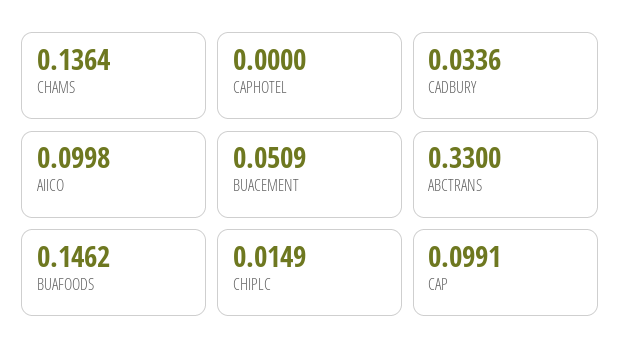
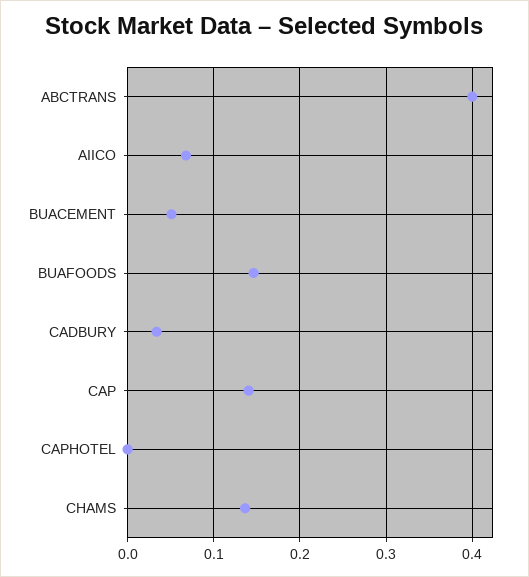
AIICO: 0.0998 -> 0.07
ABCTRANS: 0.33 -> 0.4
CHIPLC: 0.0149 -> none
CAP: 0.0991 -> 0.14

